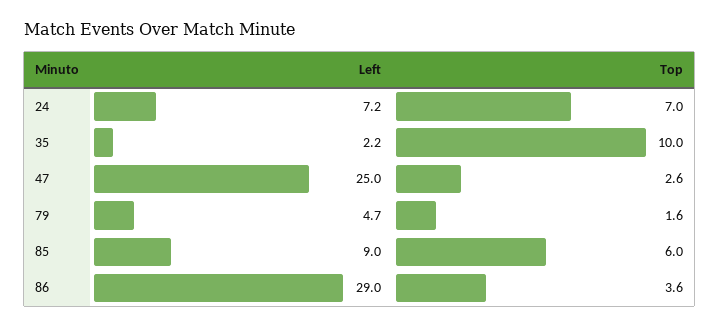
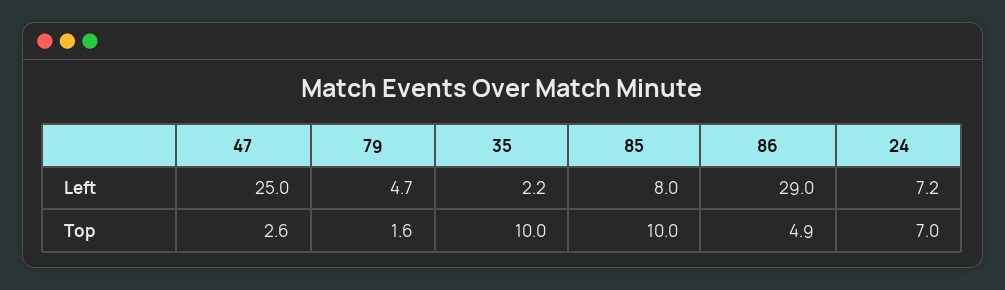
Left, 85: 9 -> 8
Top, 85: 6 -> 10
Top, 86: 3.6 -> 4.9

